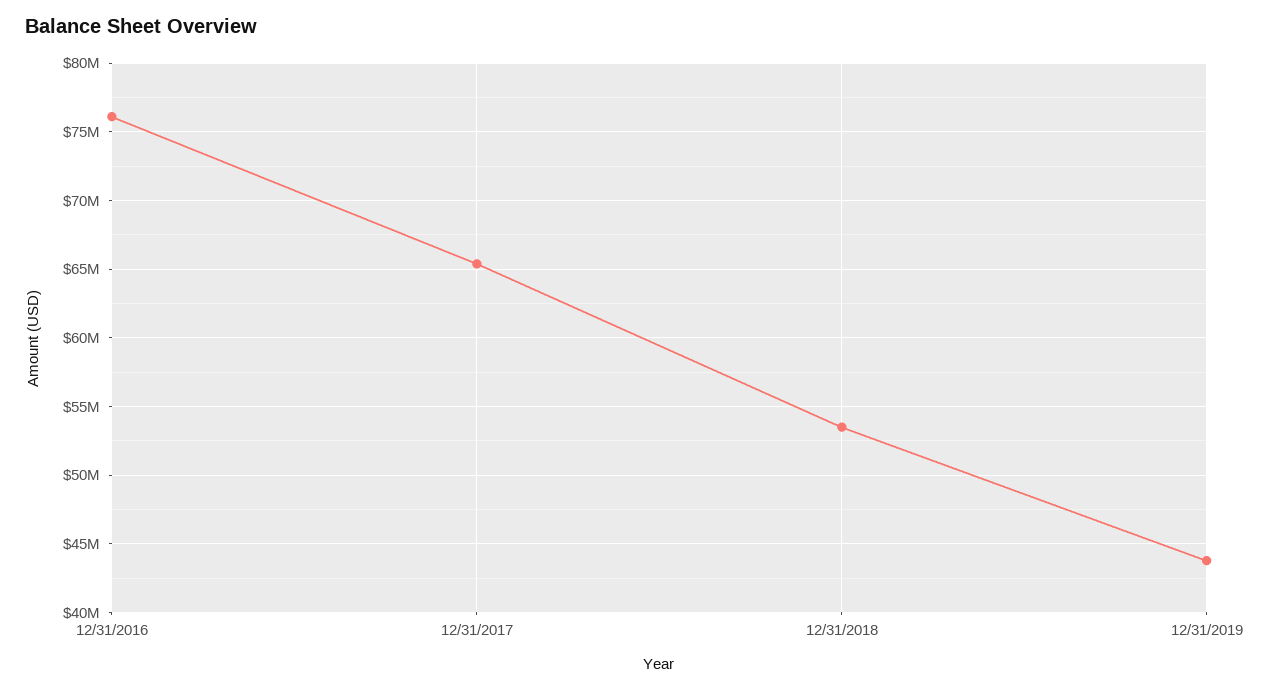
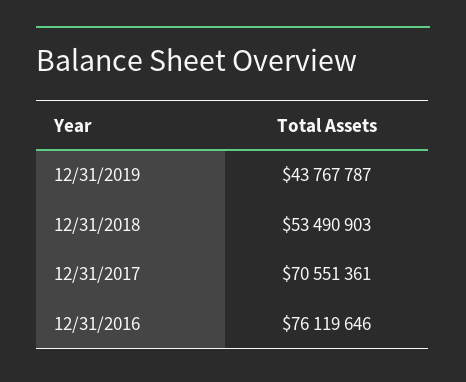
12/31/2017: 65500000 -> 70551361

